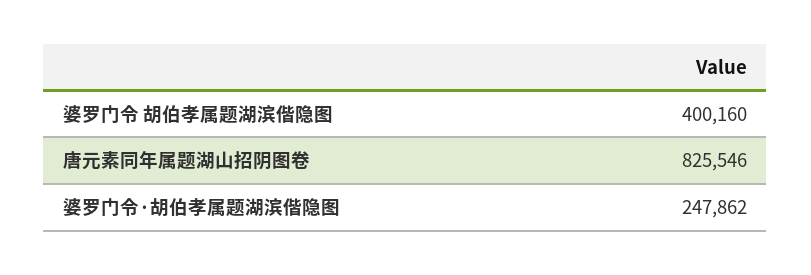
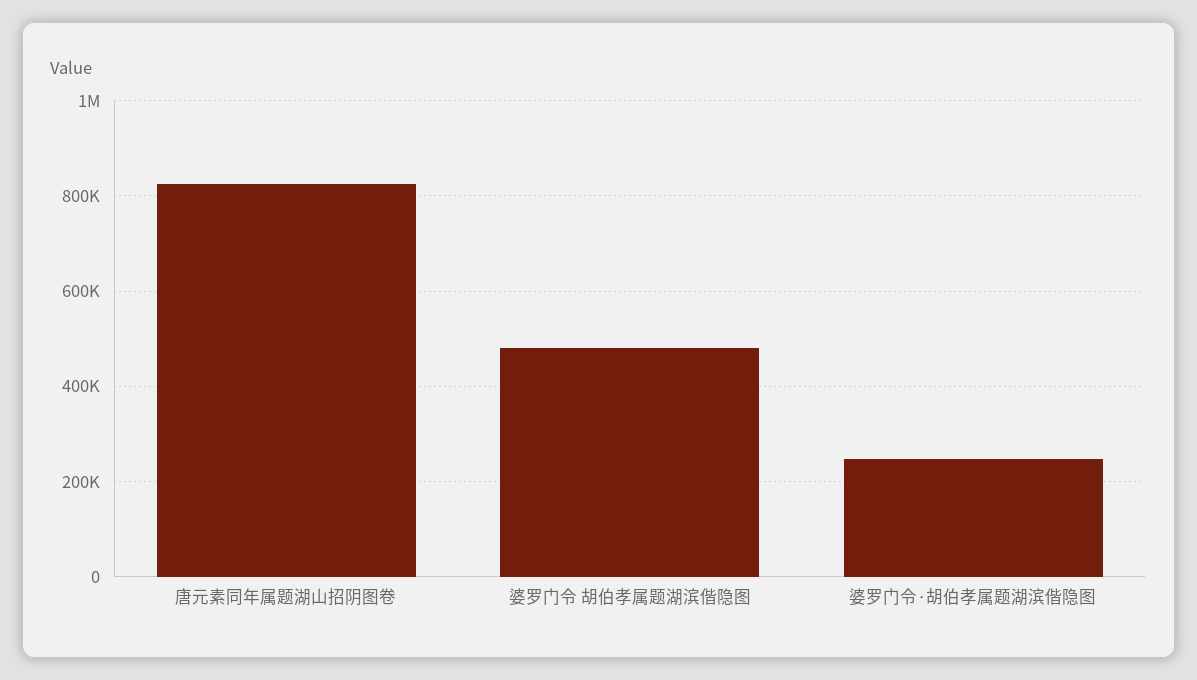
婆罗门令 胡伯孝属题湖滨偕隐图: 400160 -> 480000

